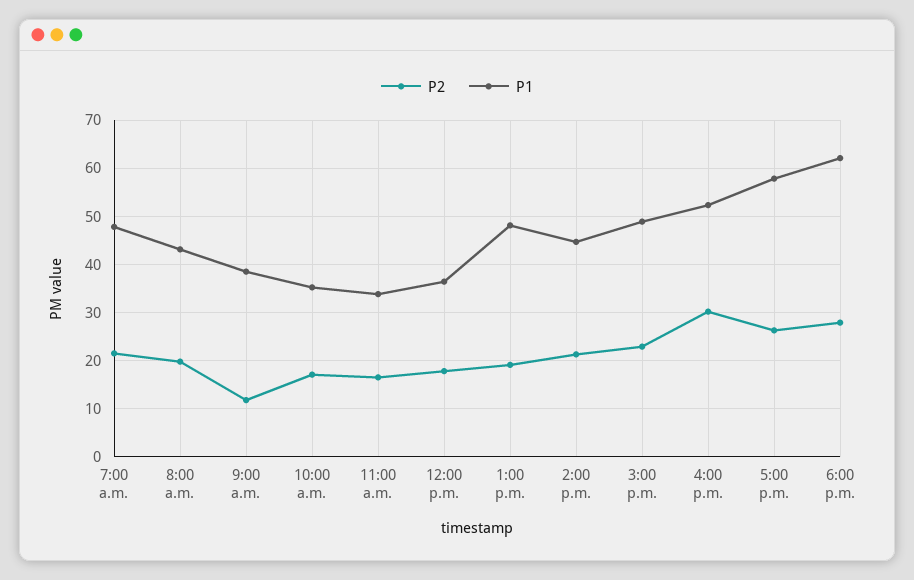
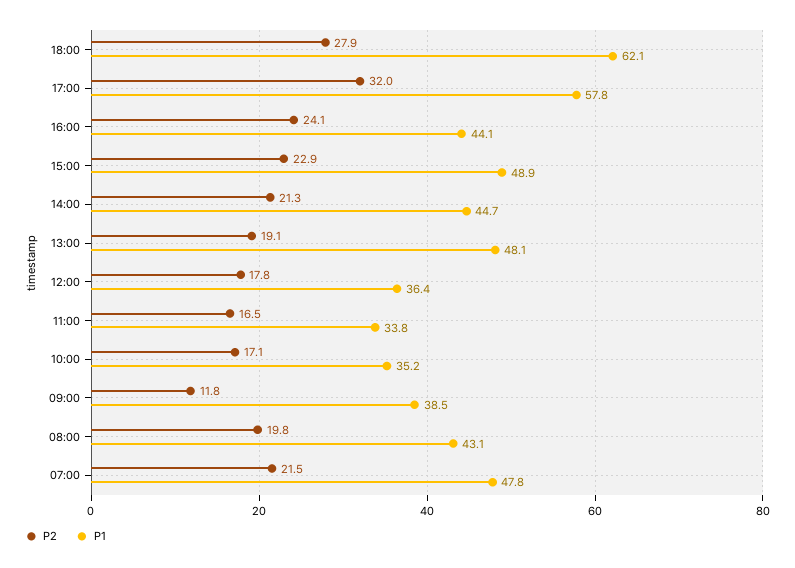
P2, 4:00 p.m.: 30 -> 24.1
P1, 4:00 p.m.: 52 -> 44.1
P2, 5:00 p.m.: 26 -> 32

